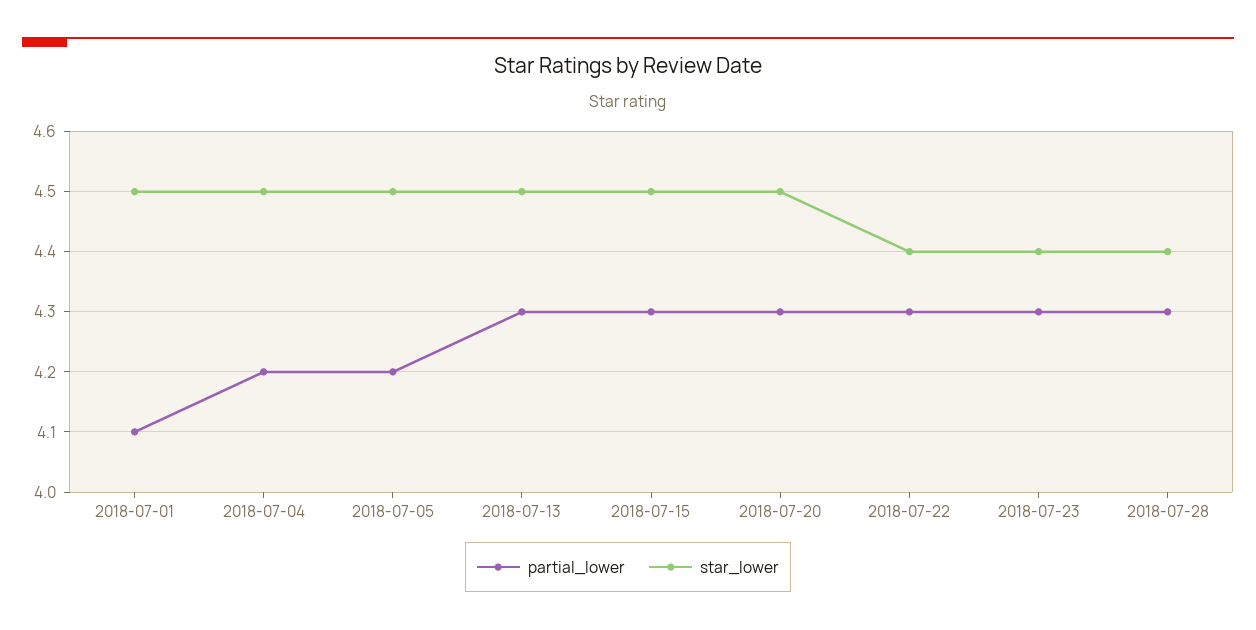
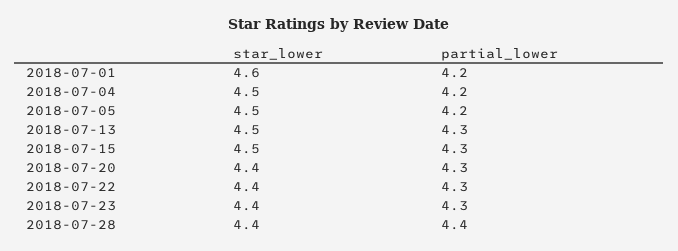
partial_lower, 2018-07-01: 4.1 -> 4.2
star_lower, 2018-07-01: 4.5 -> 4.6
star_lower, 2018-07-20: 4.5 -> 4.4
partial_lower, 2018-07-28: 4.3 -> 4.4

